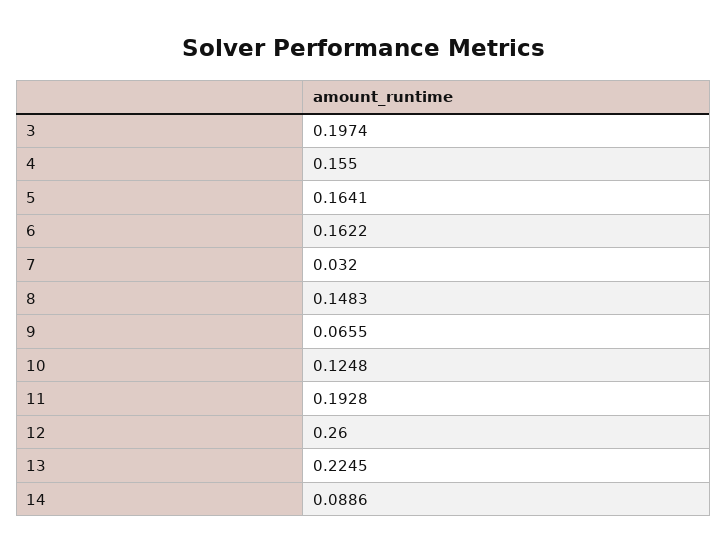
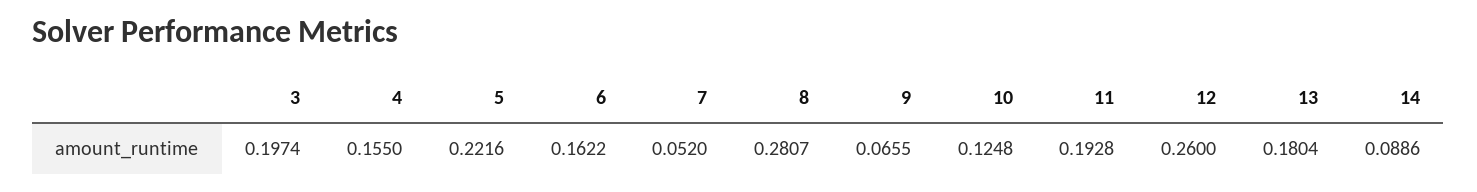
5: 0.1641 -> 0.2216
7: 0.032 -> 0.052
8: 0.1483 -> 0.2807
13: 0.2245 -> 0.1804

